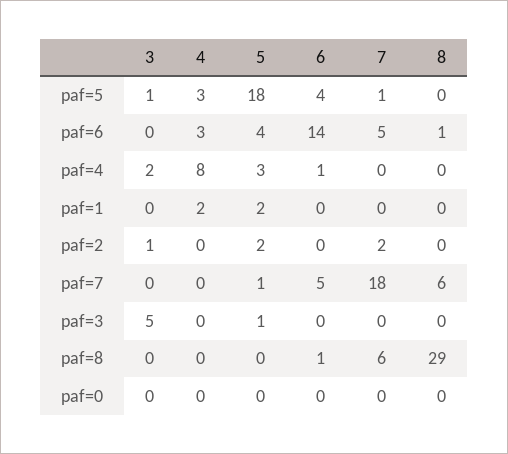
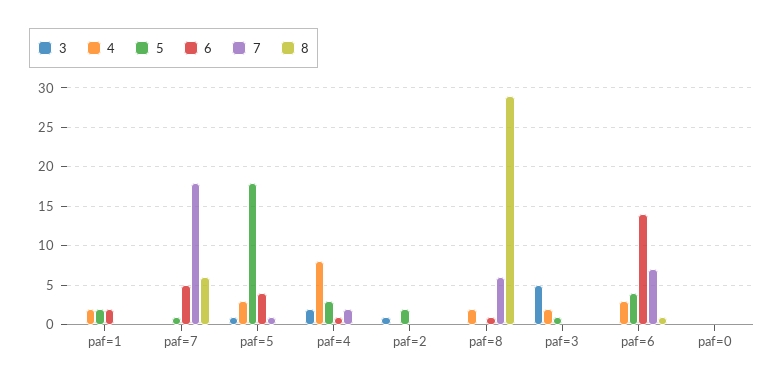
7, paf=6: 5 -> 7
7, paf=4: 0 -> 2
6, paf=1: 0 -> 2
7, paf=2: 2 -> 0
4, paf=3: 0 -> 2
4, paf=8: 0 -> 2

